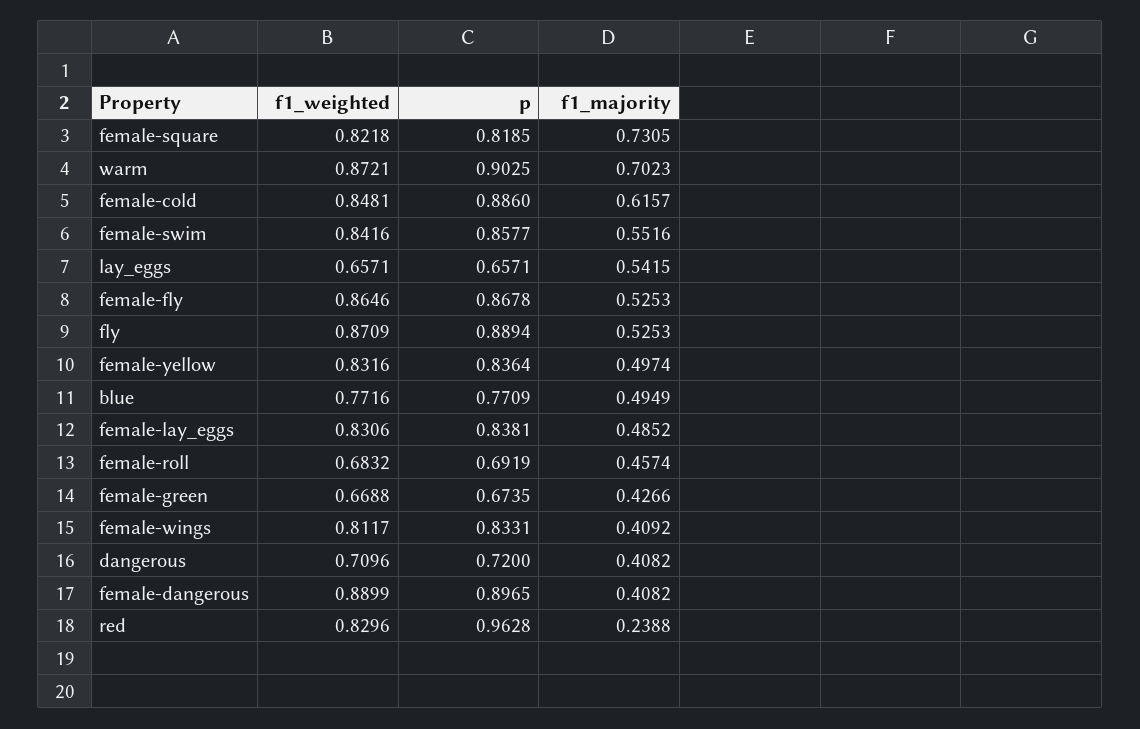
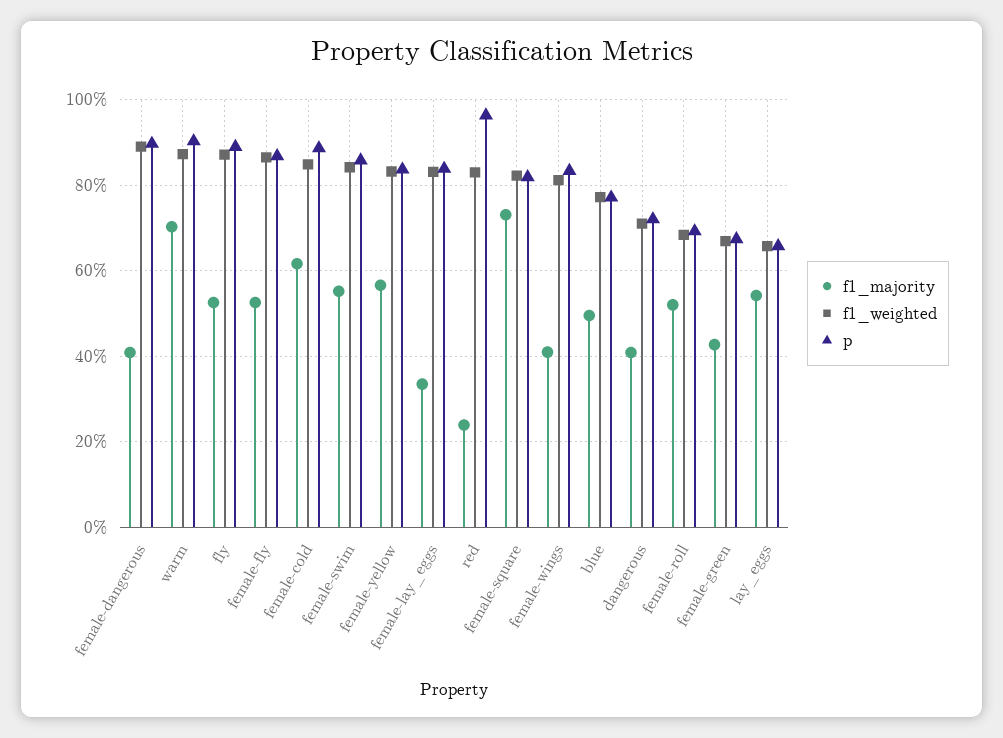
f1_majority, female-yellow: 0.4974 -> 0.56
f1_majority, female-lay_eggs: 0.4852 -> 0.34
f1_majority, female-roll: 0.4574 -> 0.52

